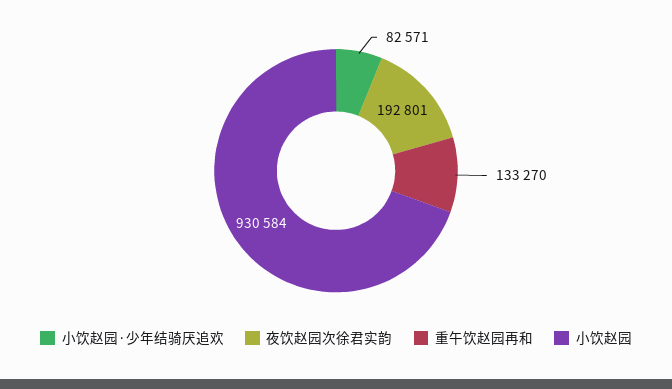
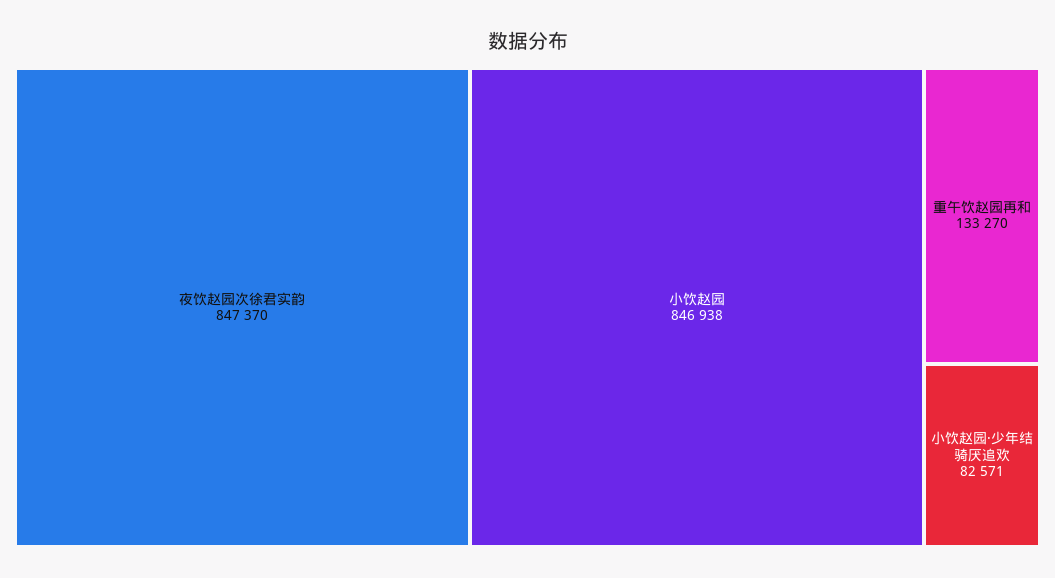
夜饮赵园次徐君实韵: 192801 -> 847370
小饮赵园: 930584 -> 846938

